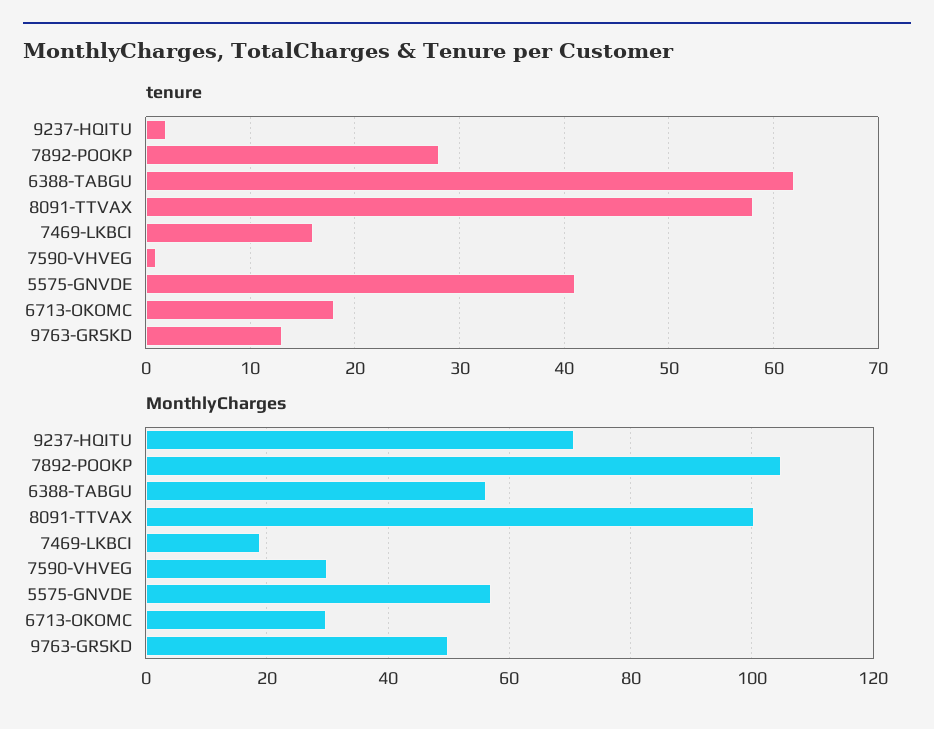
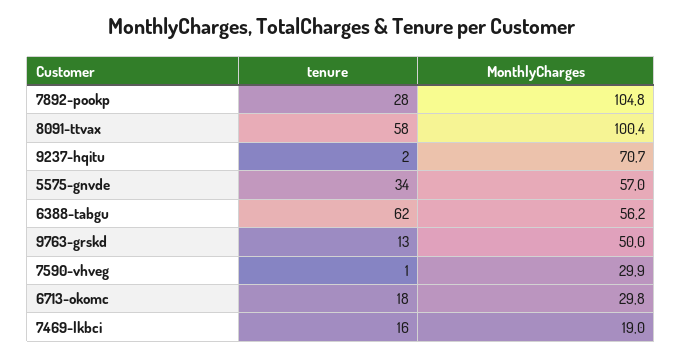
tenure, 5575-GNVDE: 41 -> 34

